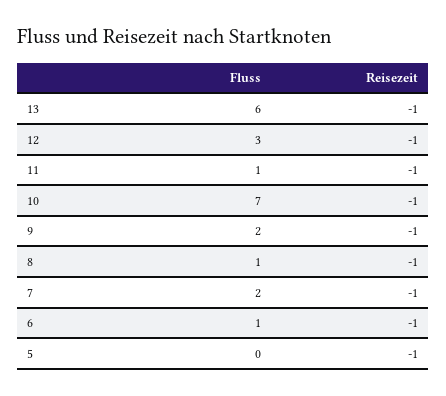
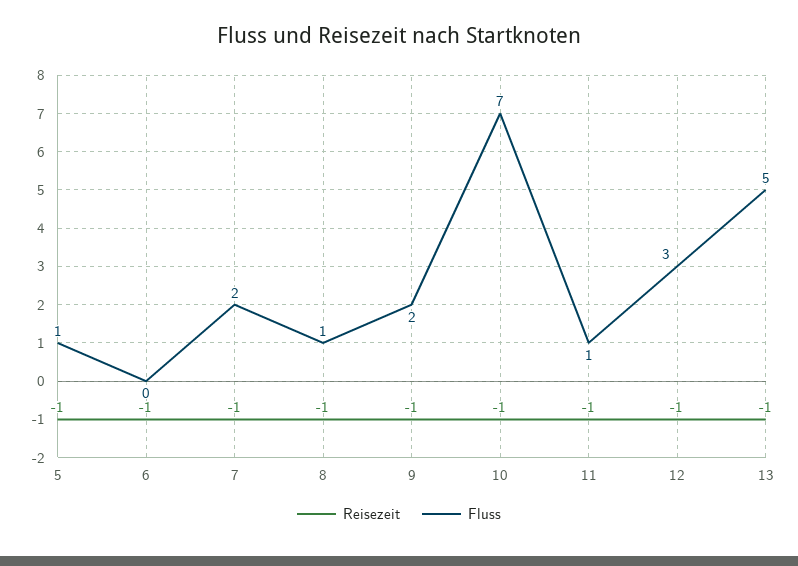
Fluss, 13: 6 -> 5
Fluss, 6: 1 -> 0
Fluss, 5: 0 -> 1

